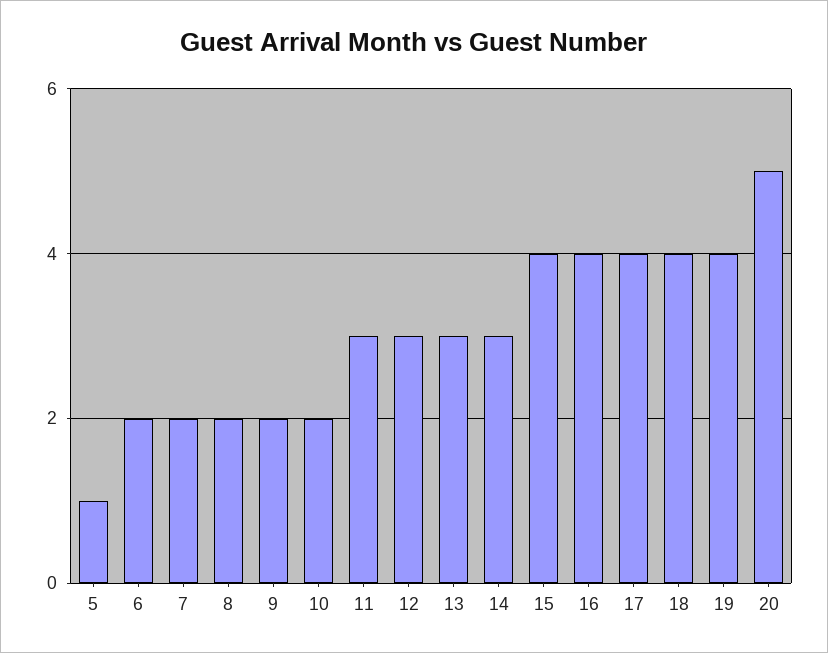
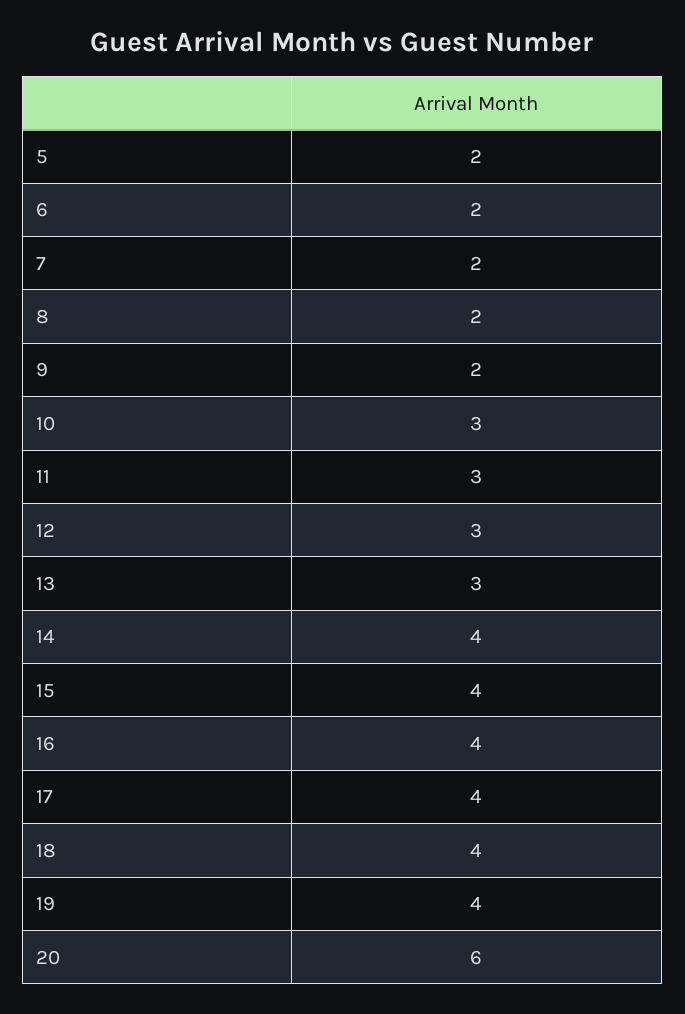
5: 1 -> 2
10: 2 -> 3
14: 3 -> 4
20: 5 -> 6

